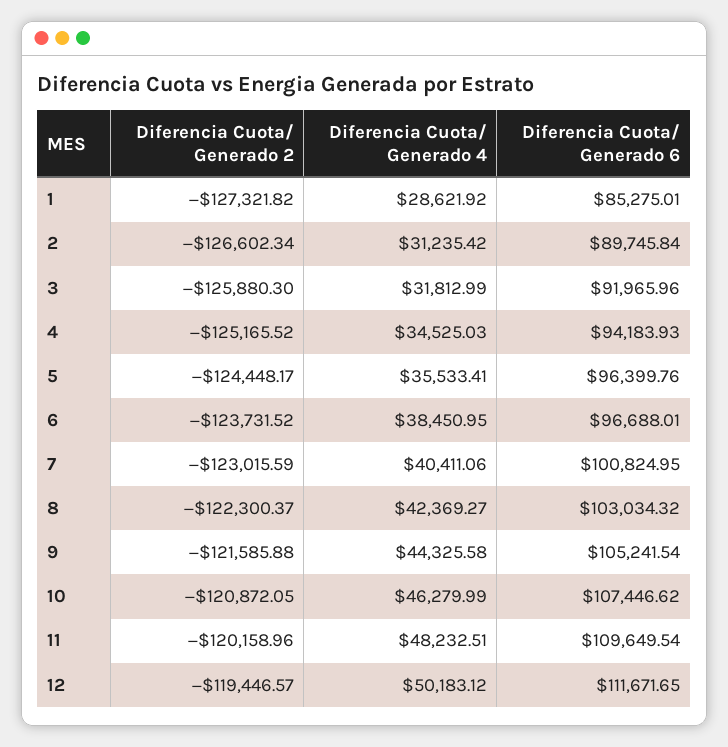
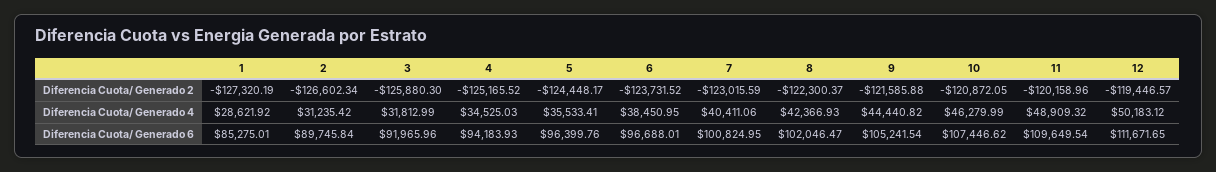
Diferencia Cuota/ Generado 2, 1: -127321.82 -> -127320.19
Diferencia Cuota/ Generado 4, 8: 42369.27 -> 42366.93
Diferencia Cuota/ Generado 6, 8: 103034.32 -> 102046.47
Diferencia Cuota/ Generado 4, 9: 44325.58 -> 44440.82
Diferencia Cuota/ Generado 4, 11: 48232.51 -> 48909.32

